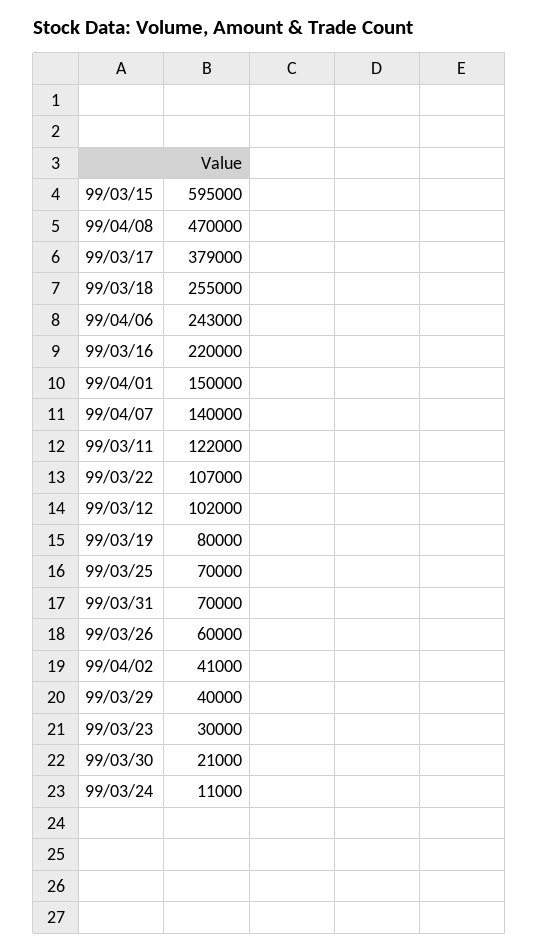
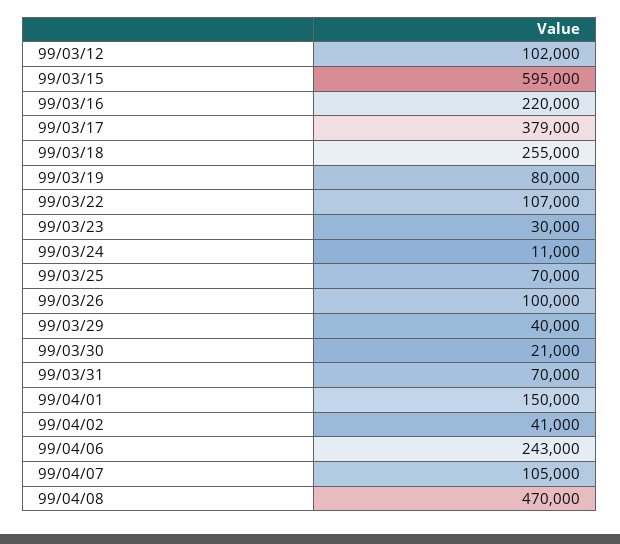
99/04/07: 140000 -> 105000
99/03/11: 122000 -> none
99/03/26: 60000 -> 100000

